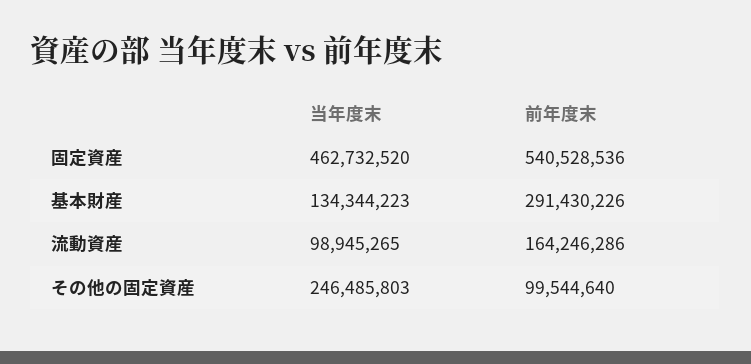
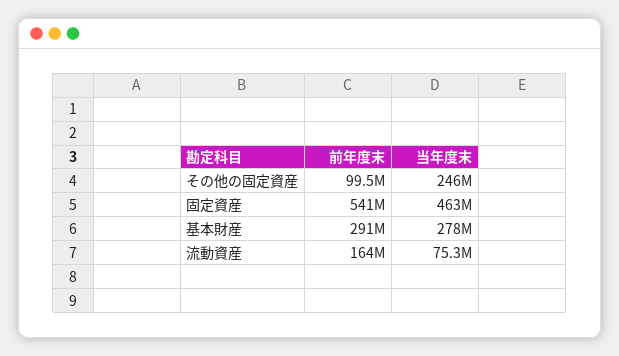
当年度末, 基本財産: 134344223 -> 278000000
当年度末, 流動資産: 98945265 -> 75300000

